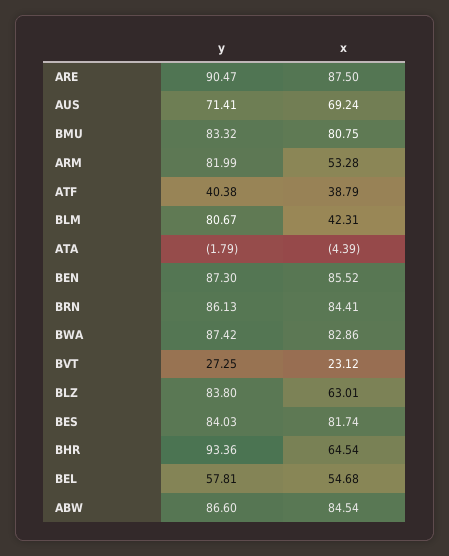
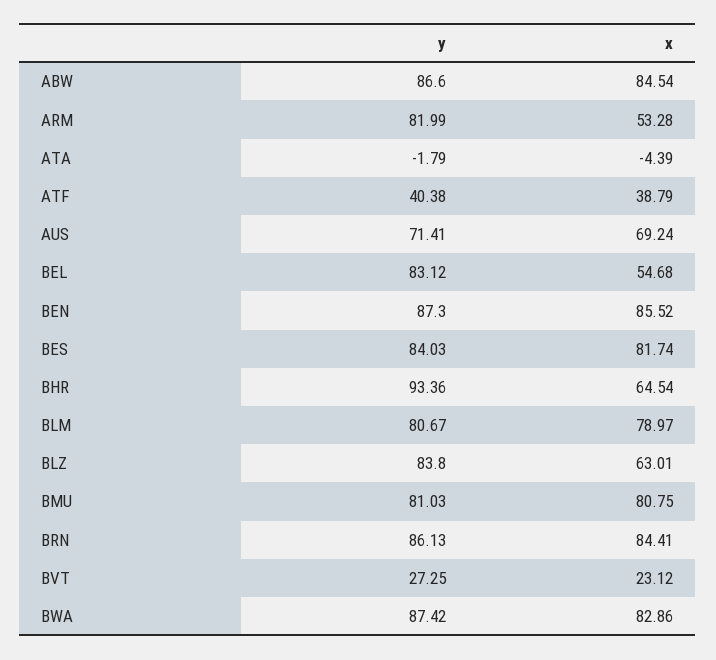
y, ARE: 90.47 -> none
x, ARE: 87.5 -> none
y, BMU: 83.32 -> 81.03
x, BLM: 42.31 -> 78.97
y, BEL: 57.81 -> 83.12

